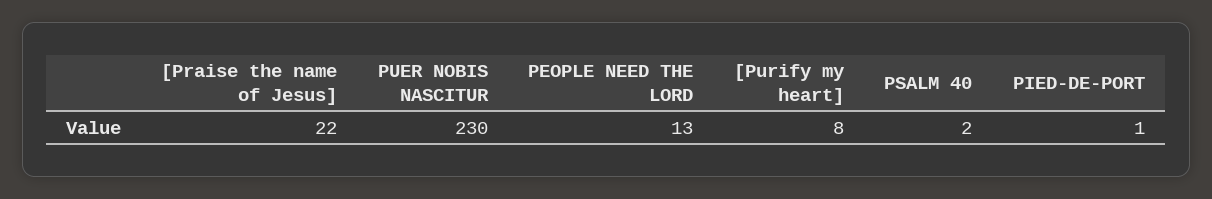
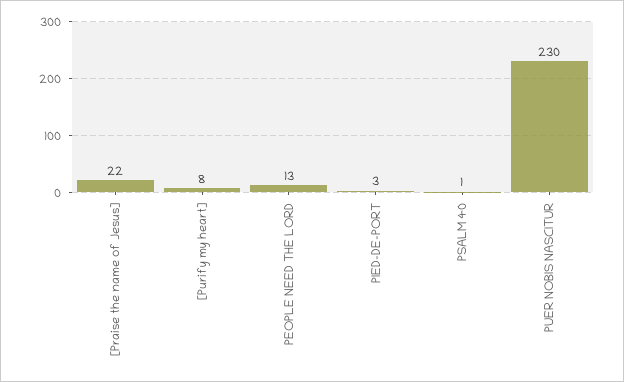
PSALM 40: 2 -> 1
PIED-DE-PORT: 1 -> 3

